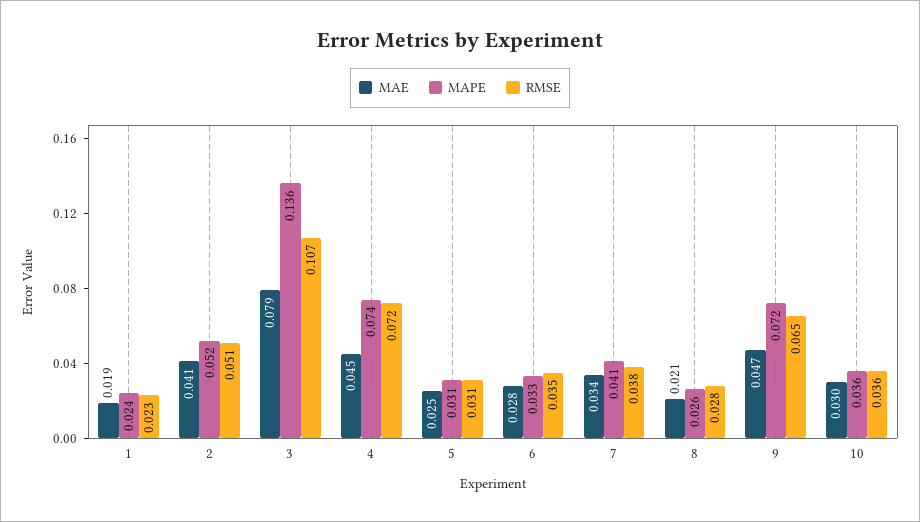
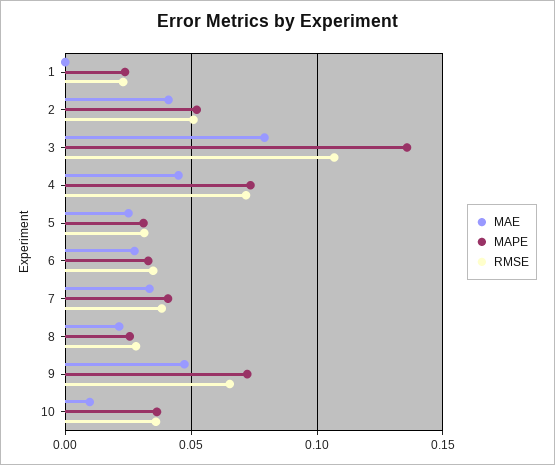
MAE, 1: 0.019 -> 0
MAE, 10: 0.03 -> 0.01

